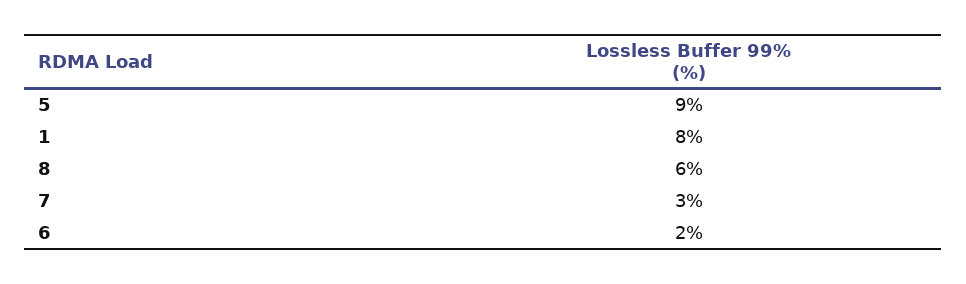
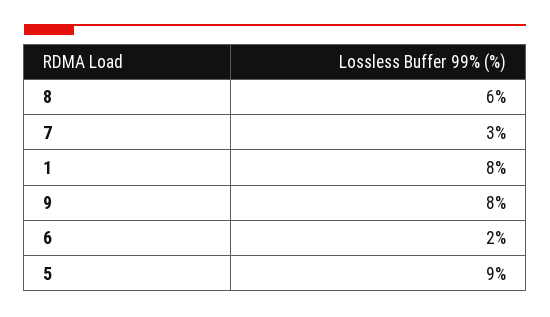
9: none -> 8

